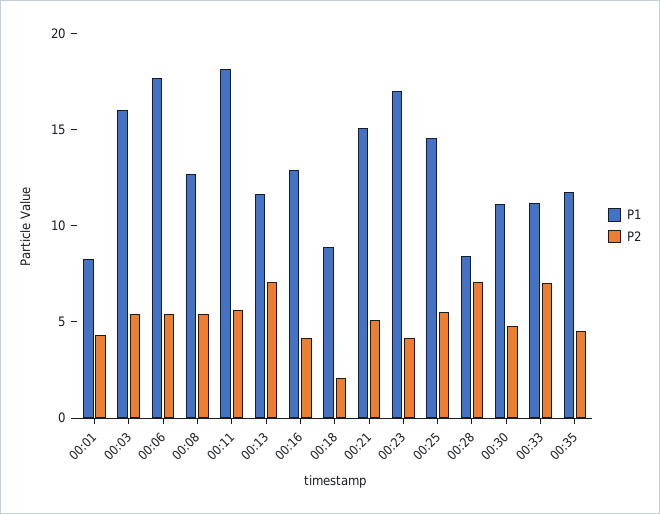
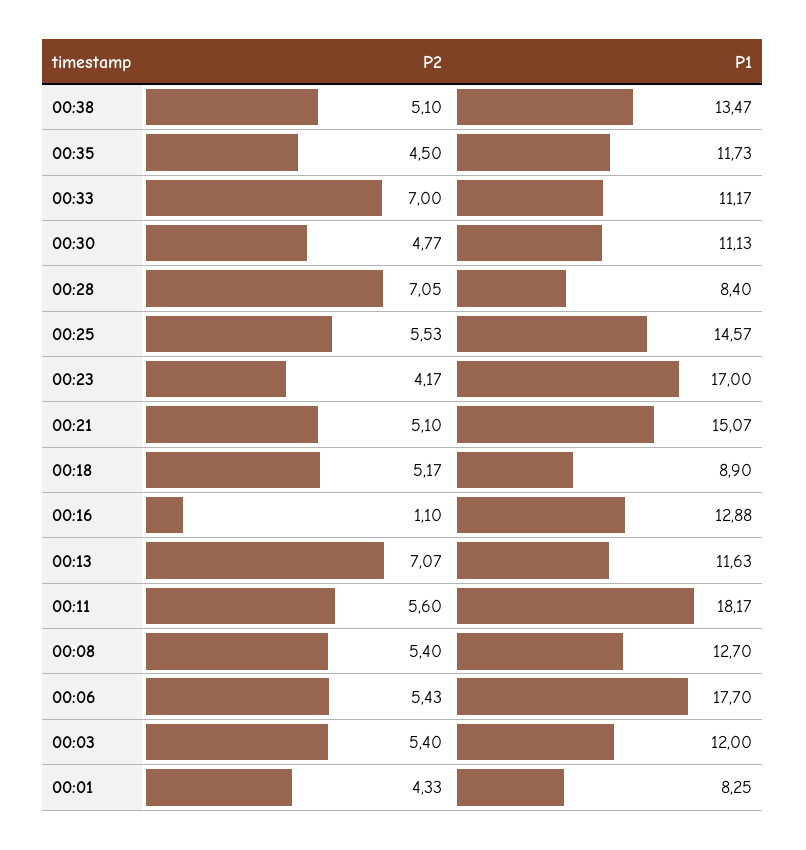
P1, 00:03: 16 -> 12
P2, 00:16: 4 -> 1.1
P2, 00:18: 2 -> 5.17
P2, 00:38: none -> 5.1
P1, 00:38: none -> 13.47

